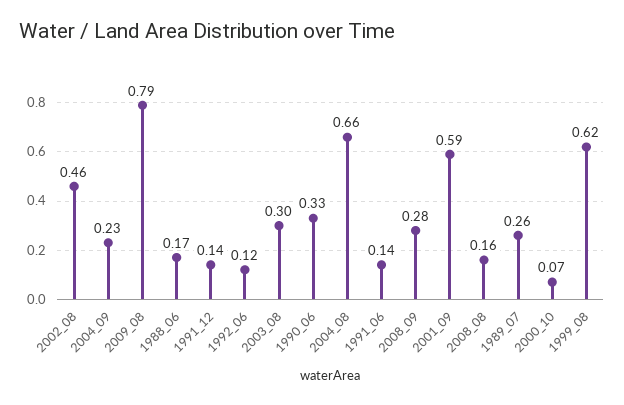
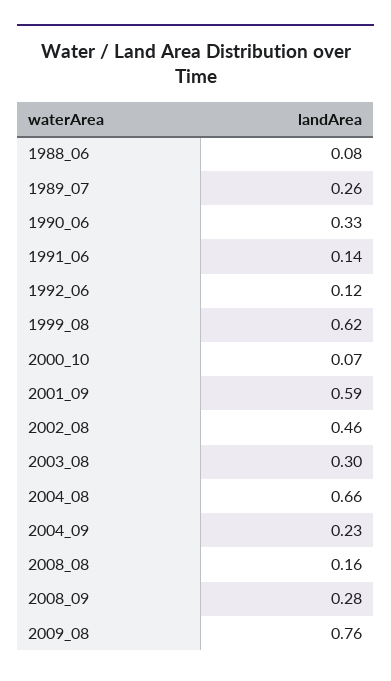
2009_08: 0.79 -> 0.76
1988_06: 0.17 -> 0.08
1991_12: 0.14 -> none

